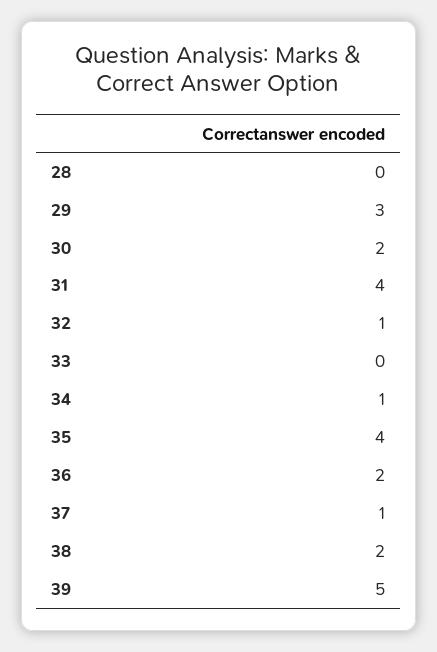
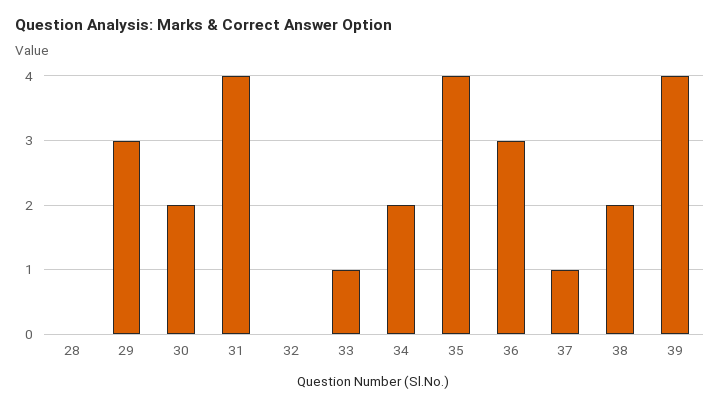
32: 1 -> 0
33: 0 -> 1
34: 1 -> 2
36: 2 -> 3
39: 5 -> 4

